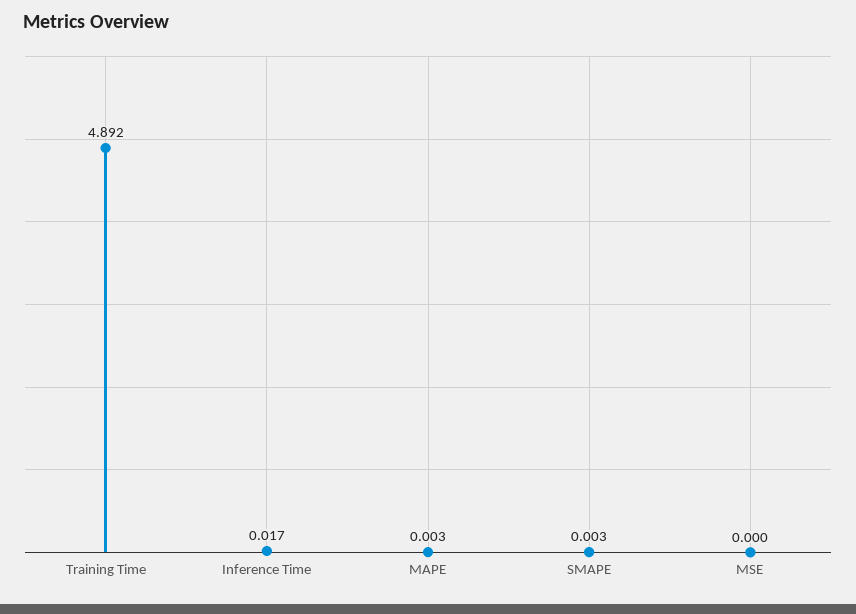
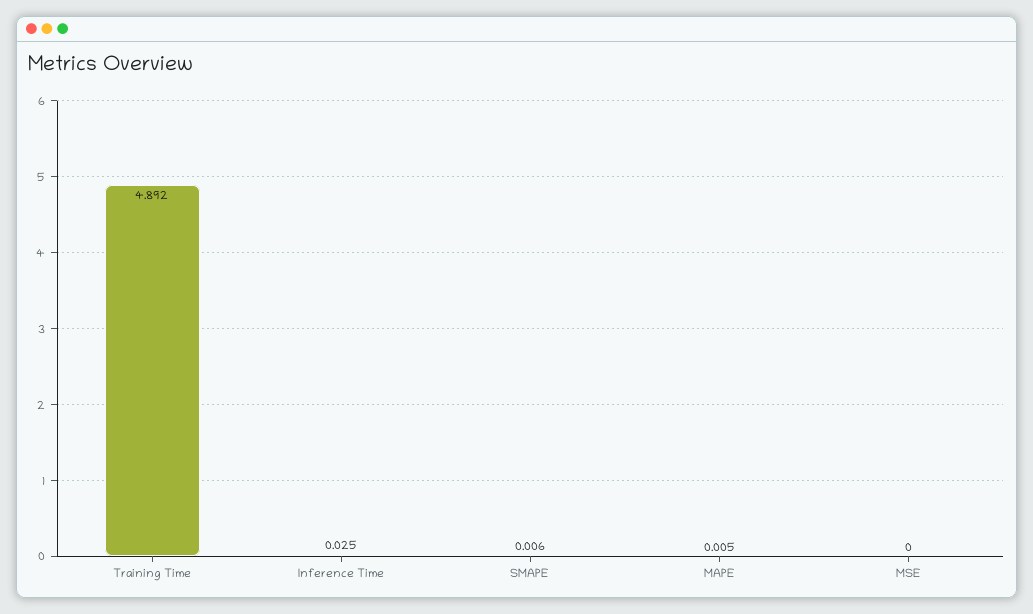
Inference Time: 0.017 -> 0.025
MAPE: 0.003 -> 0.005
SMAPE: 0.003 -> 0.006

